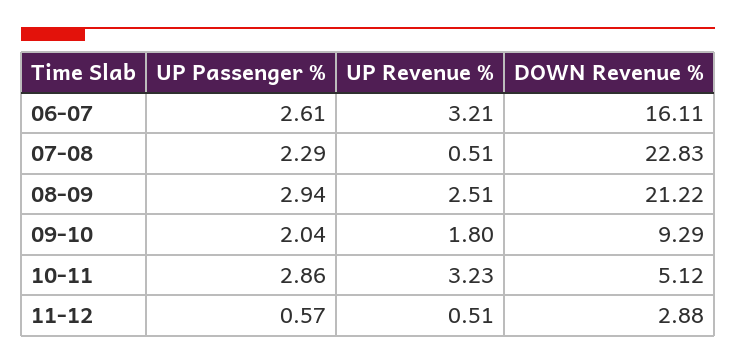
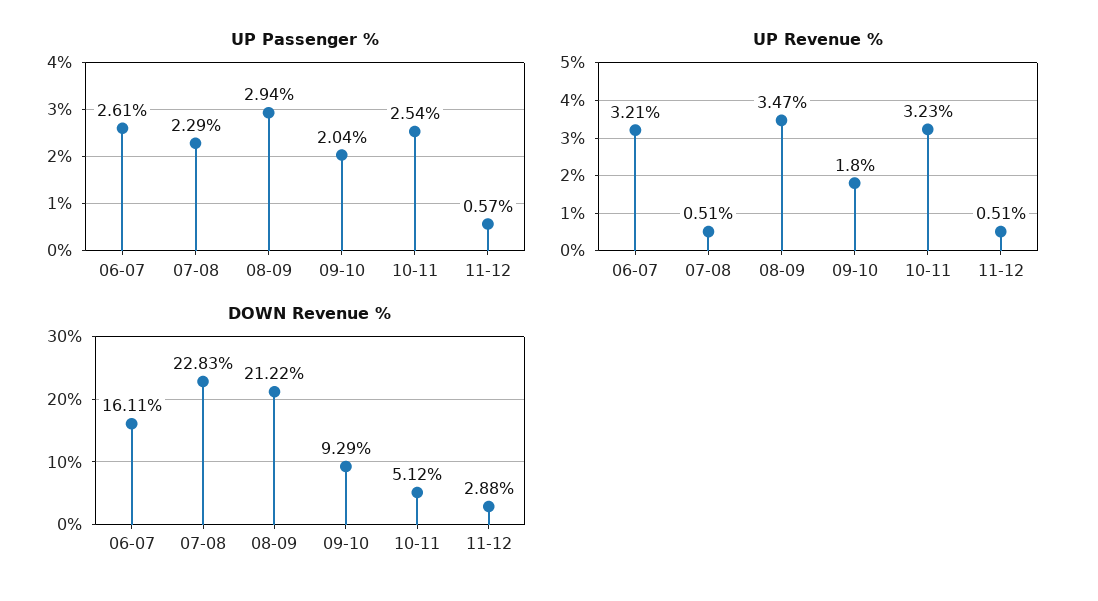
UP Revenue %, 08-09: 2.51 -> 3.47
UP Passenger %, 10-11: 2.86 -> 2.54

